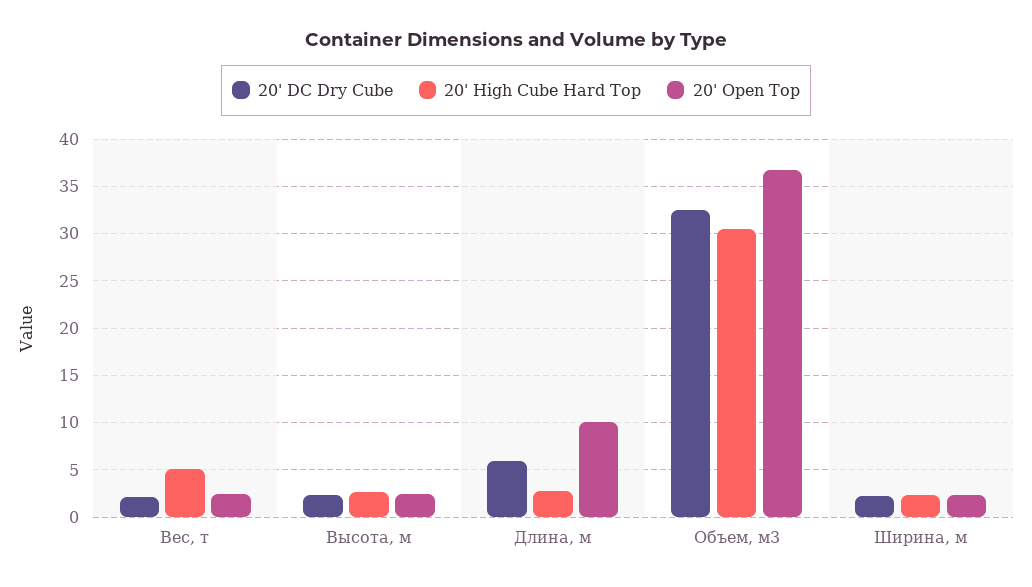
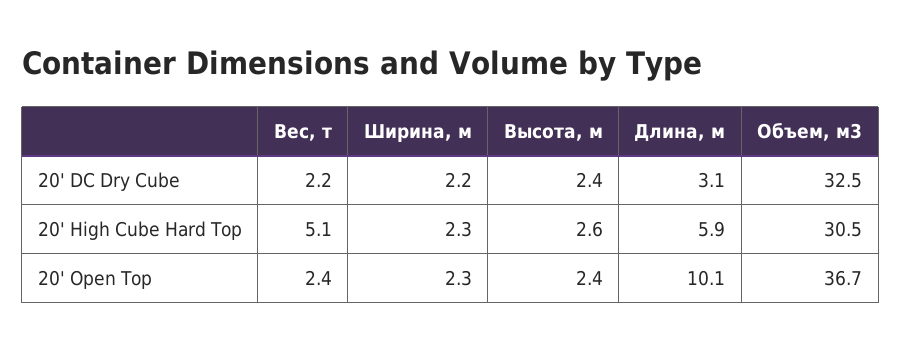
20' DC Dry Cube, Длина, м: 6 -> 3.1
20' High Cube Hard Top, Длина, м: 3 -> 5.9

